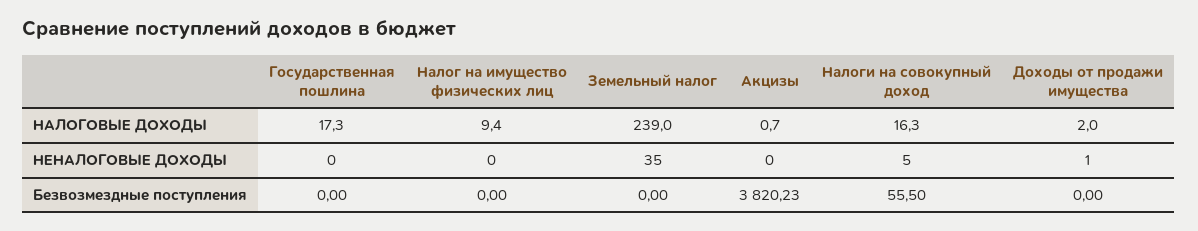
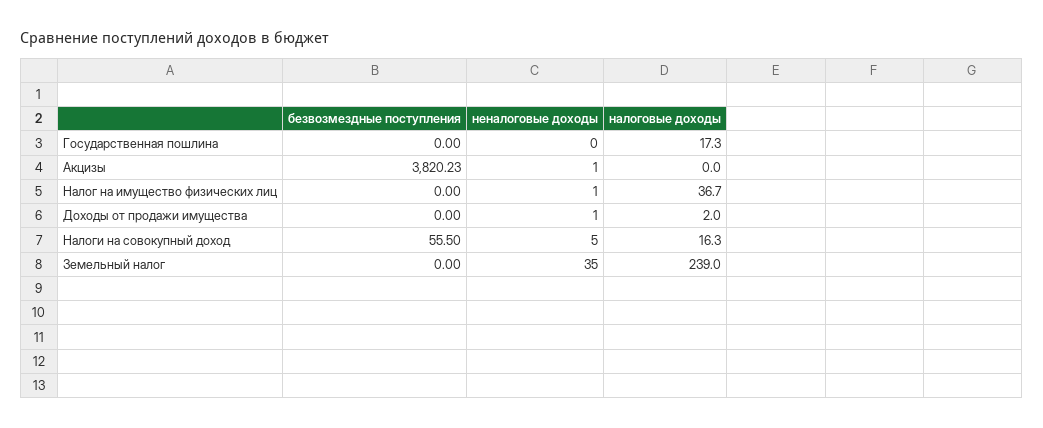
Налог на имущество физических лиц, НАЛОГОВЫЕ ДОХОДЫ: 9.4 -> 36.7
Акцизы, НАЛОГОВЫЕ ДОХОДЫ: 0.7 -> 0
Налог на имущество физических лиц, НЕНАЛОГОВЫЕ ДОХОДЫ: 0 -> 1
Акцизы, НЕНАЛОГОВЫЕ ДОХОДЫ: 0 -> 1

